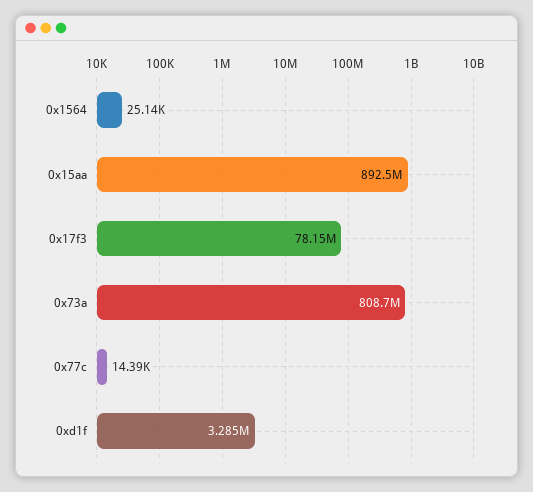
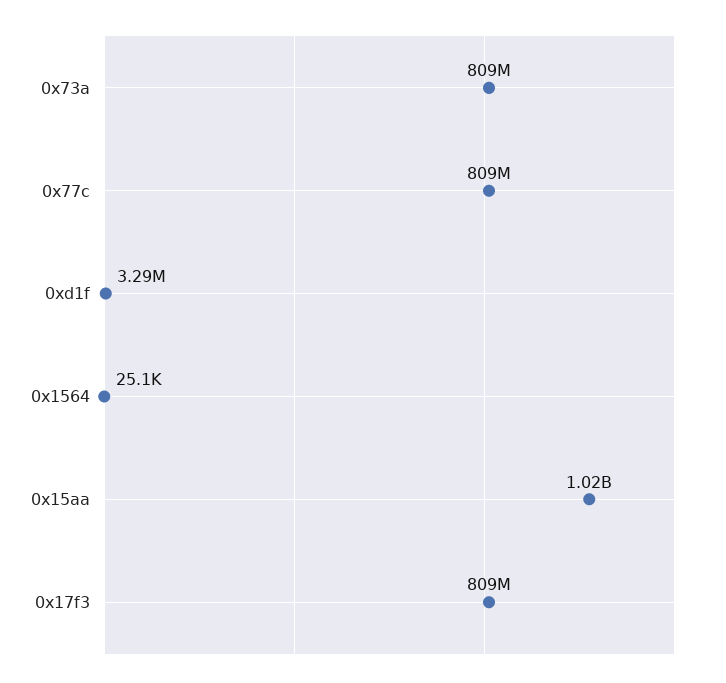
0x15aa: 892500000 -> 1020000000
0x17f3: 78150000 -> 809000000
0x77c: 14390 -> 809000000

